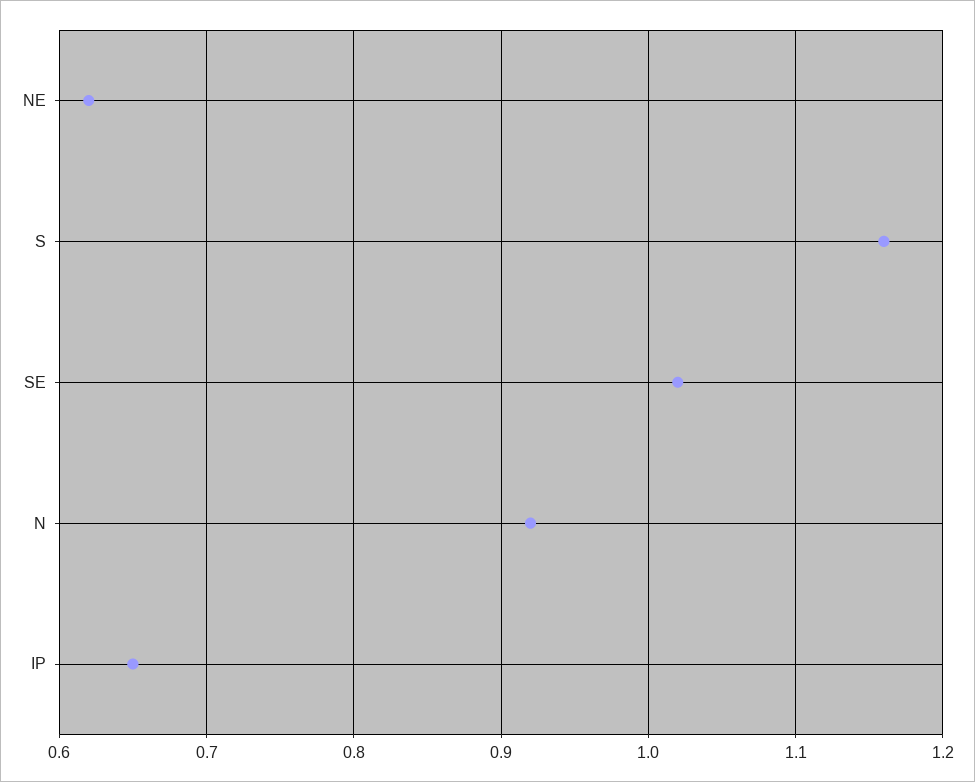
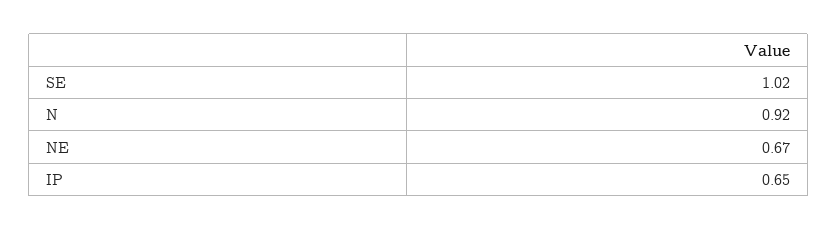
NE: 0.62 -> 0.67
S: 1.16 -> none

